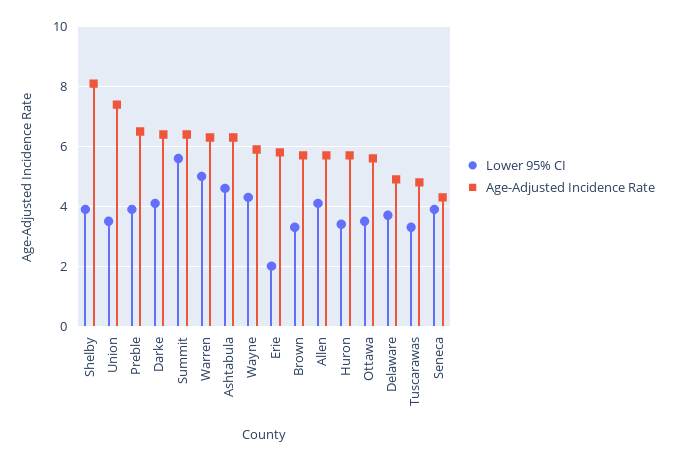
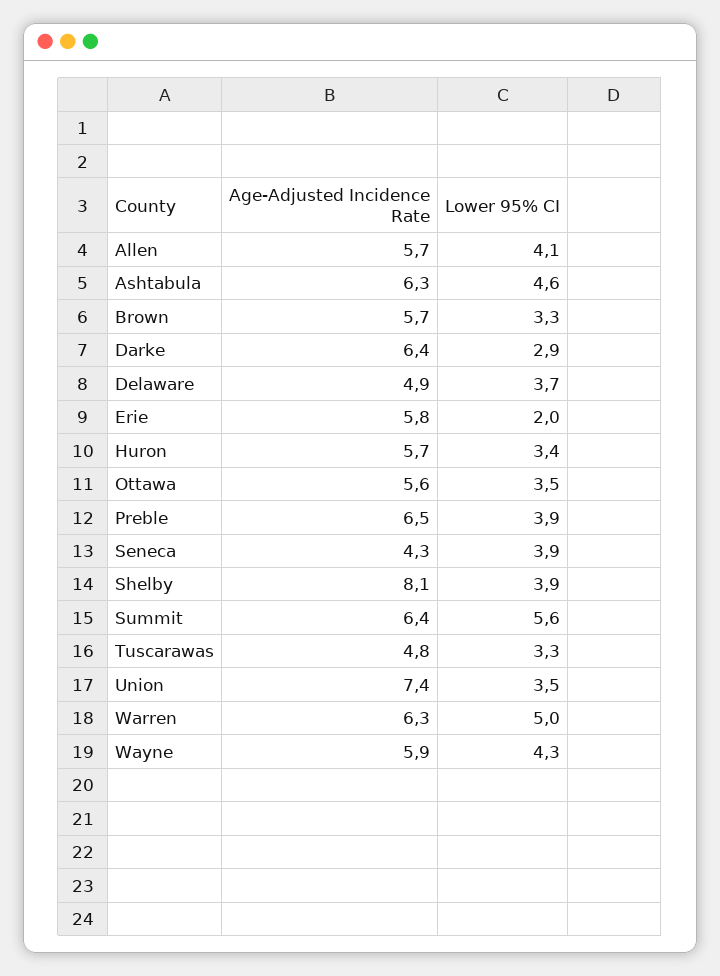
Lower 95% CI, Darke: 4 -> 2.9

